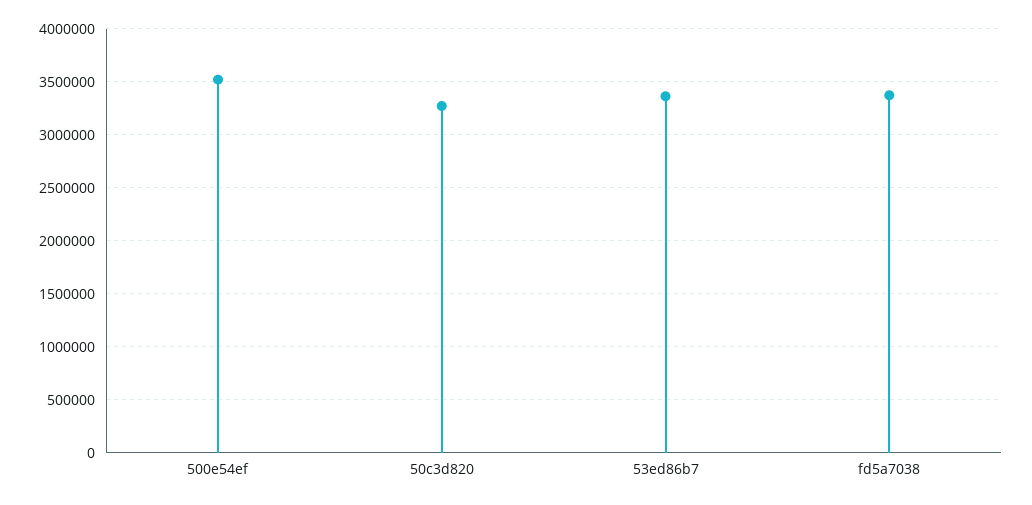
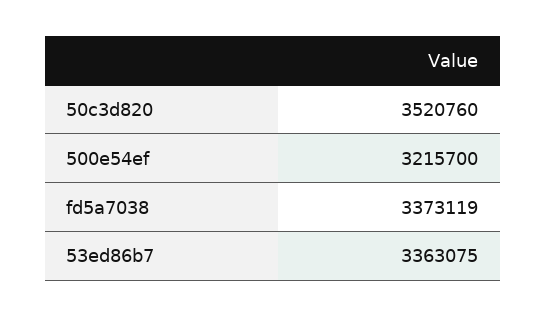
500e54ef: 3500000 -> 3215700
50c3d820: 3300000 -> 3520760

